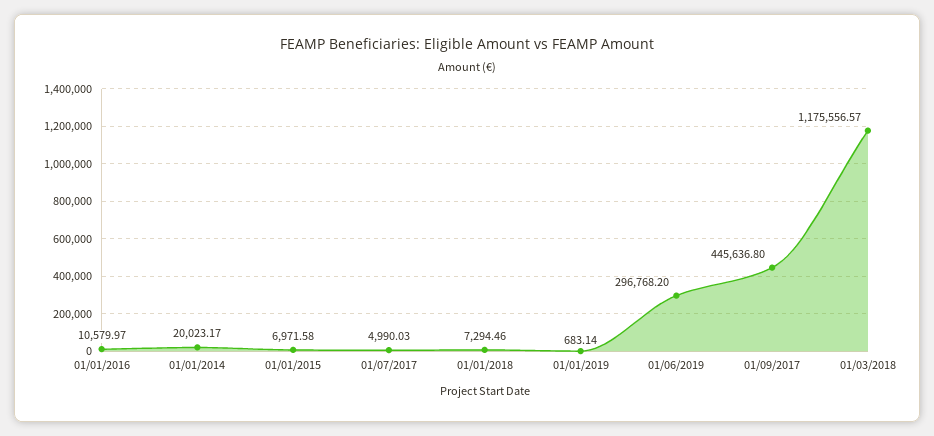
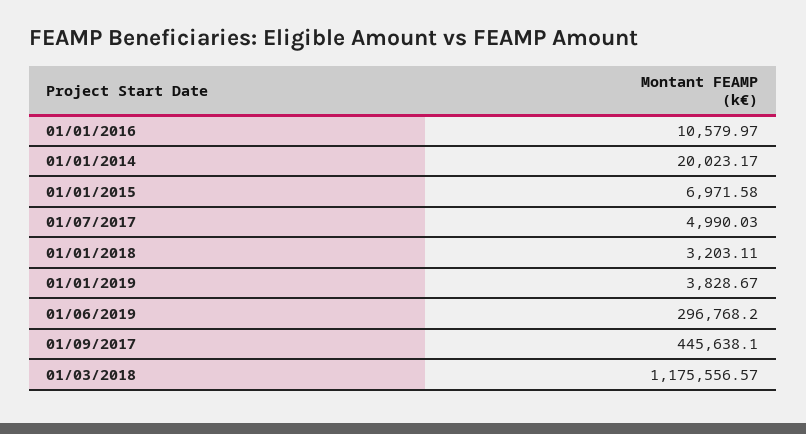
01/01/2018: 7294.46 -> 3203.11
01/01/2019: 683.14 -> 3828.67
01/09/2017: 445636.8 -> 445638.1

